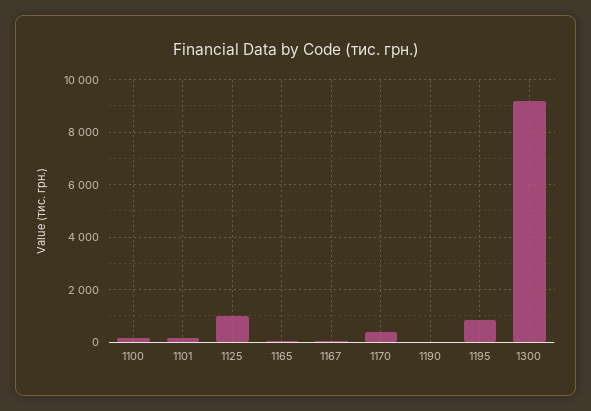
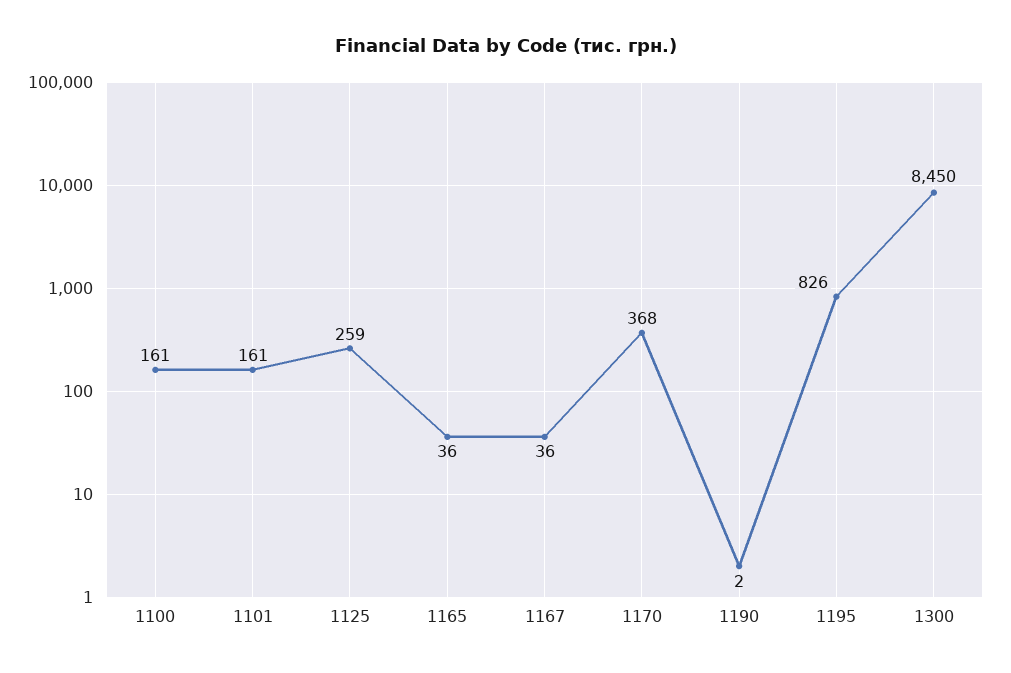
1125: 1000 -> 259
1300: 9250 -> 8450

